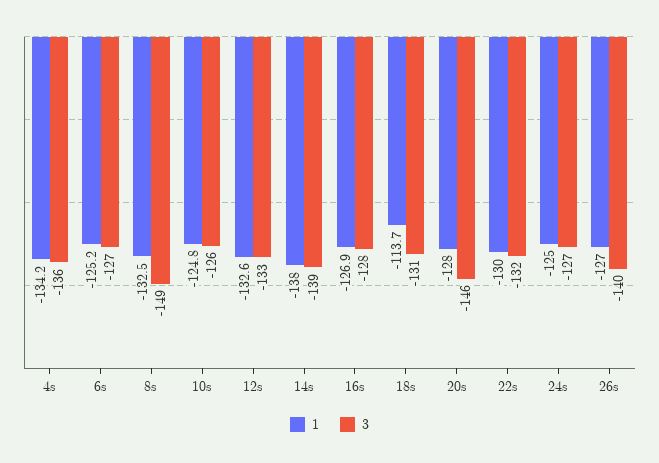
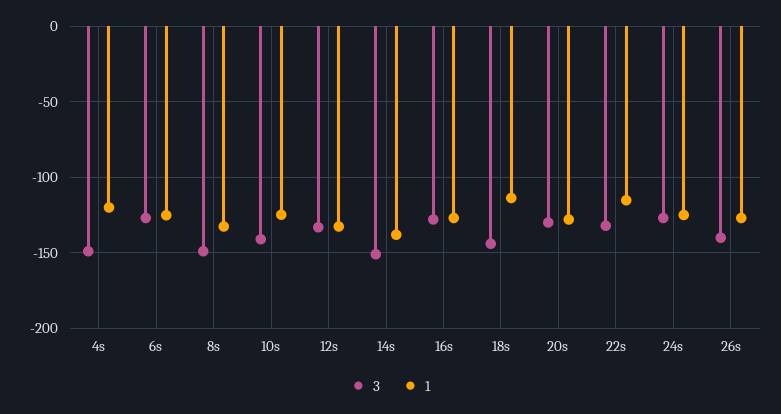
1, 4s: -134.2 -> -120
3, 4s: -136 -> -150
3, 10s: -126 -> -140
3, 14s: -139 -> -150
3, 18s: -131 -> -145
3, 20s: -146 -> -130
1, 22s: -130 -> -115

